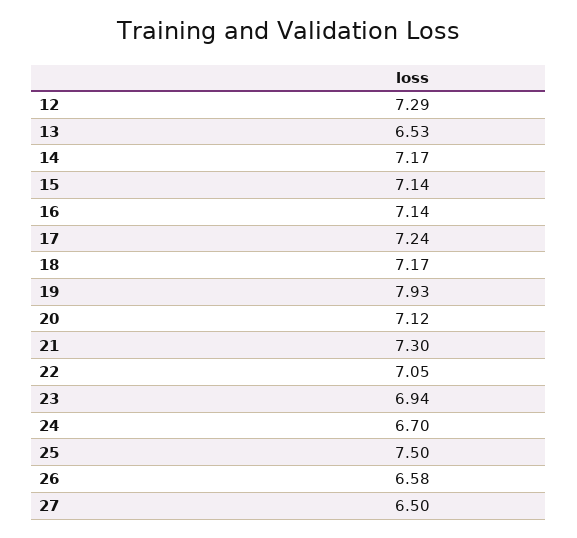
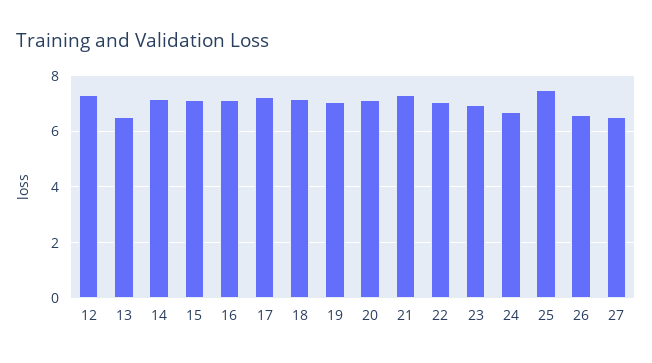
19: 7.93 -> 7

